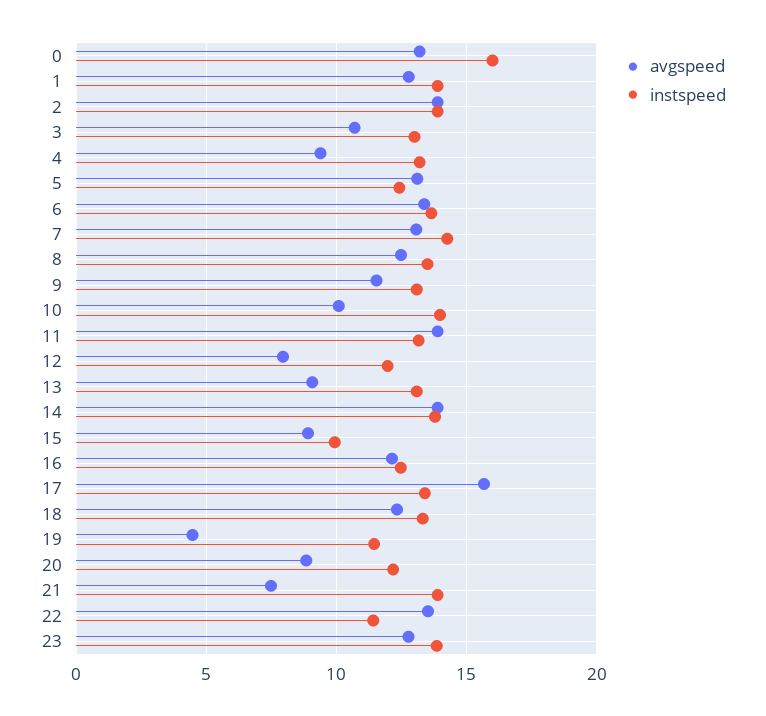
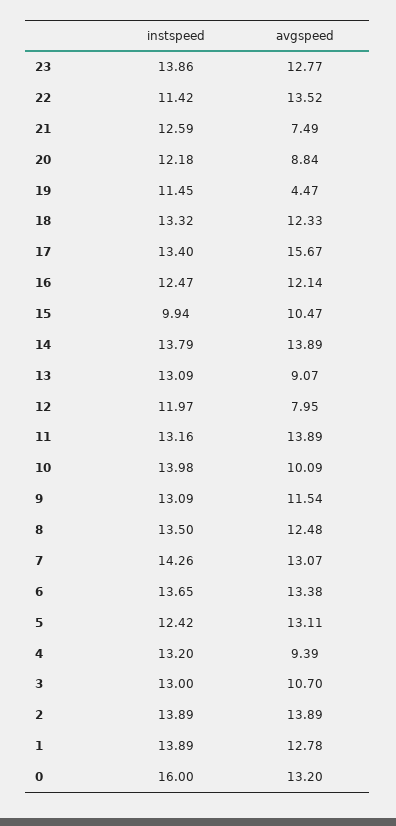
avgspeed, 15: 9 -> 10.47
instspeed, 21: 14 -> 12.59

